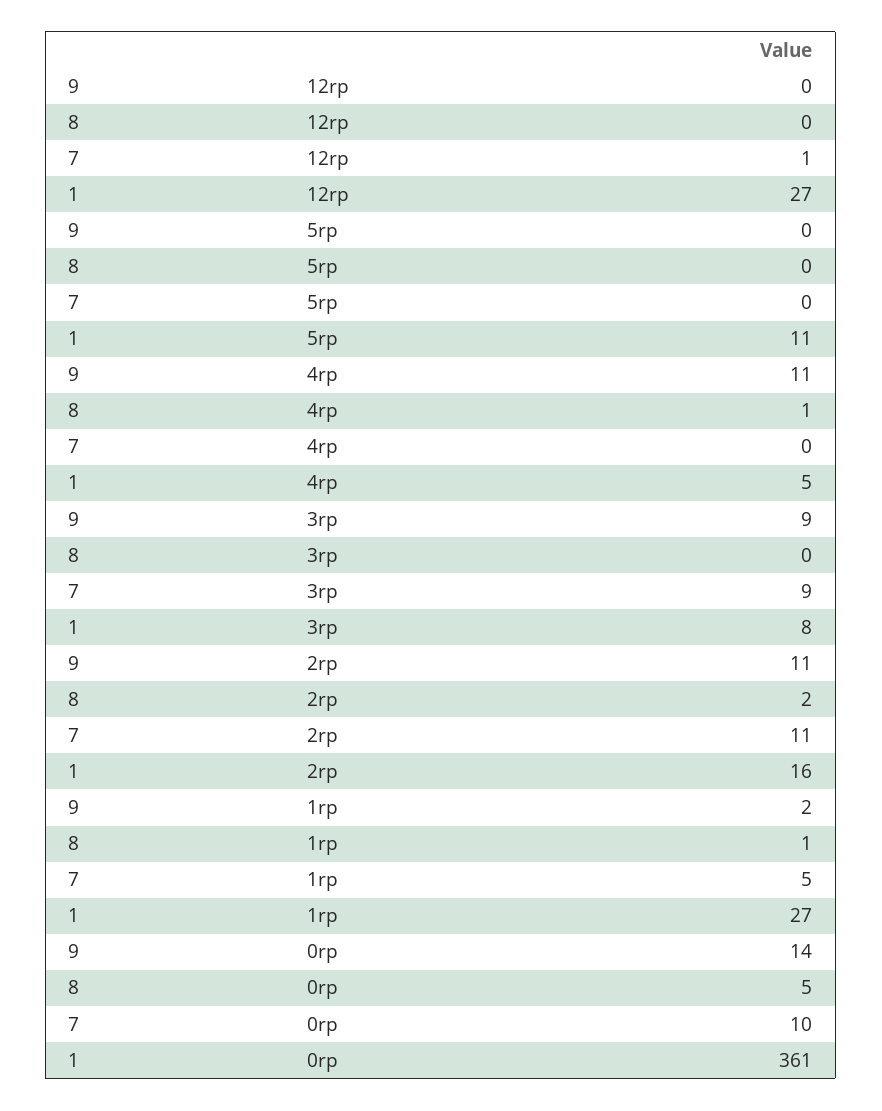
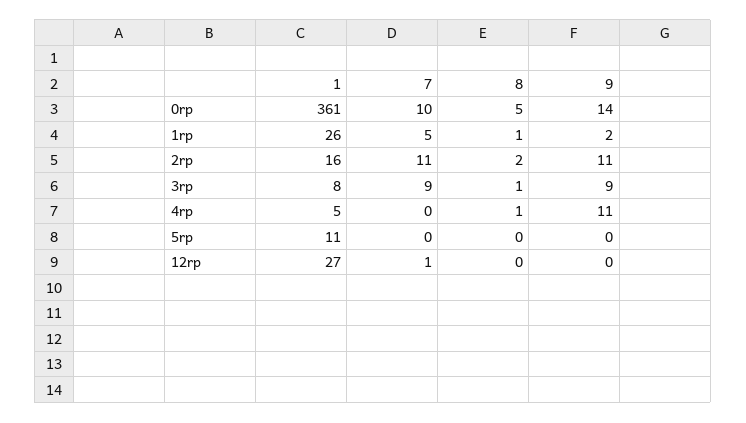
8, 3rp: 0 -> 1
1, 1rp: 27 -> 26

